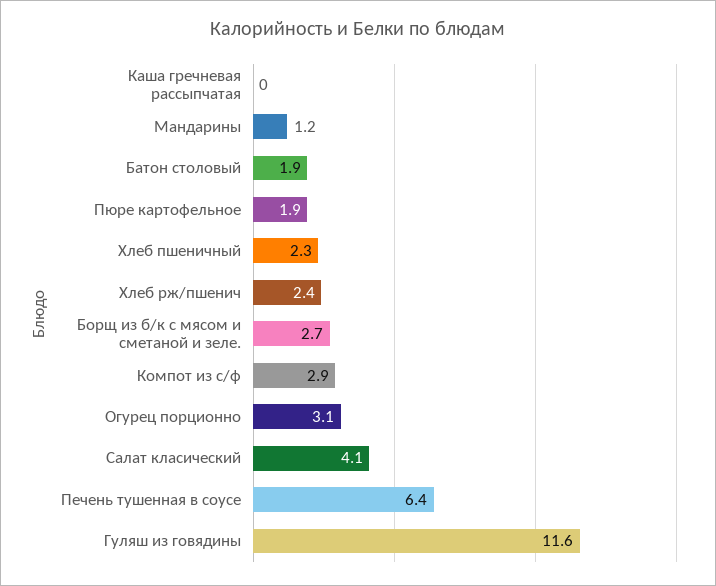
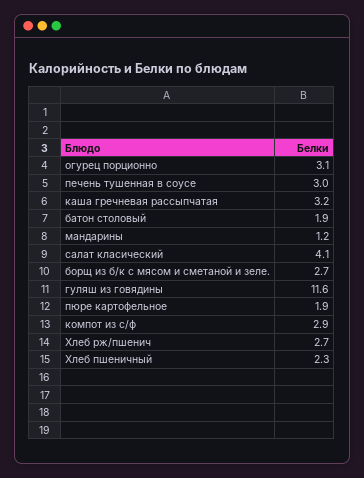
Каша гречневая рассыпчатая: 0 -> 3.2
Хлеб рж/пшенич: 2.4 -> 2.7
Печень тушенная в соусе: 6.4 -> 3

